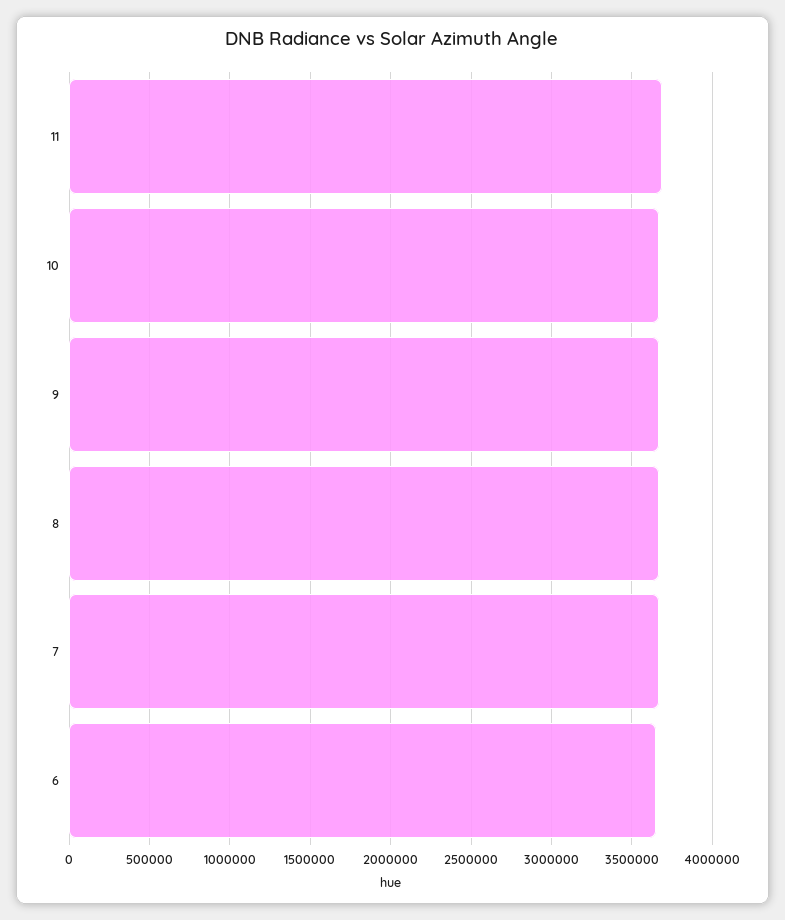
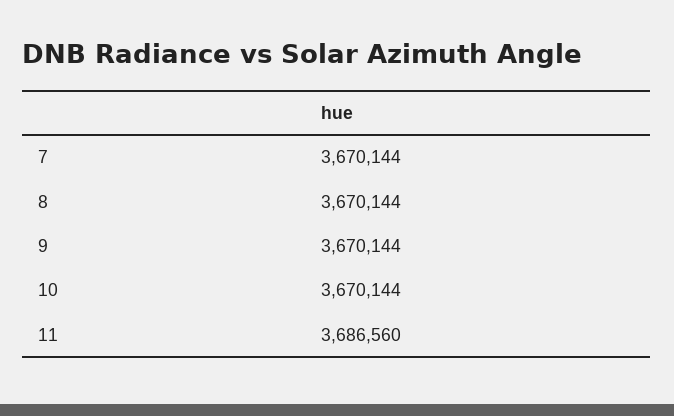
6: 3650000 -> none

